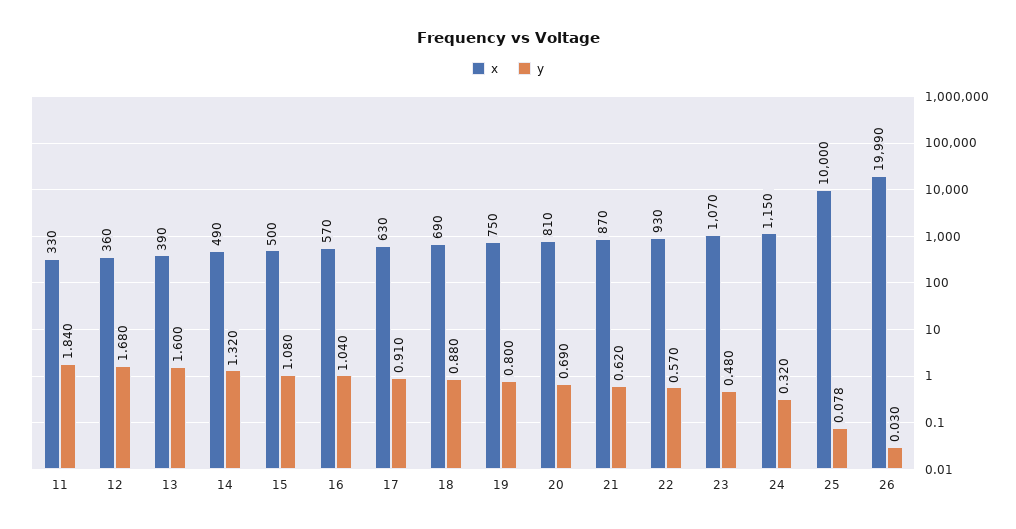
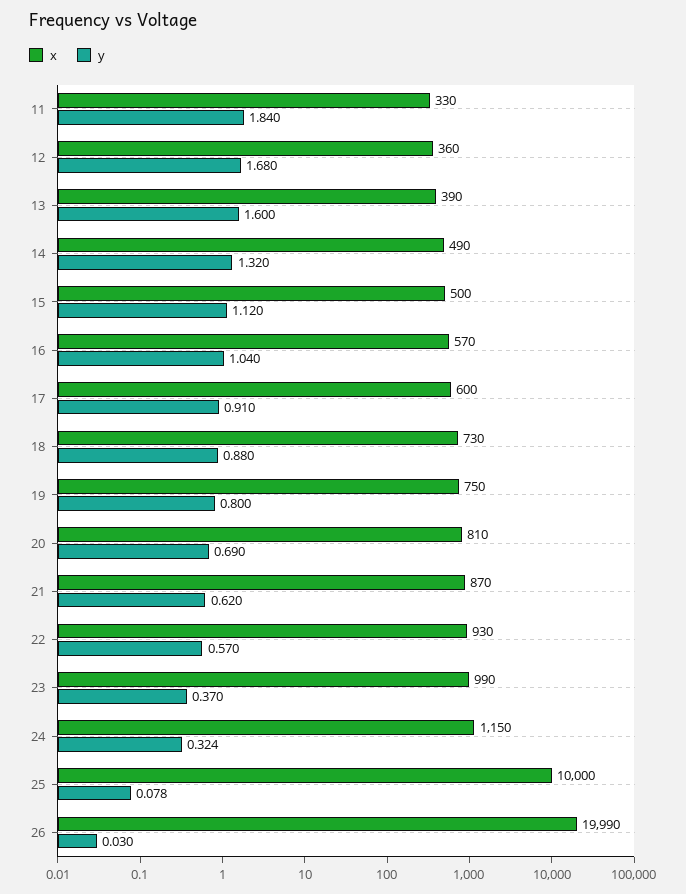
y, 15: 1.08 -> 1.12
x, 17: 630 -> 600
x, 18: 690 -> 730
x, 23: 1070 -> 990
y, 23: 0.48 -> 0.37
y, 24: 0.32 -> 0.324

